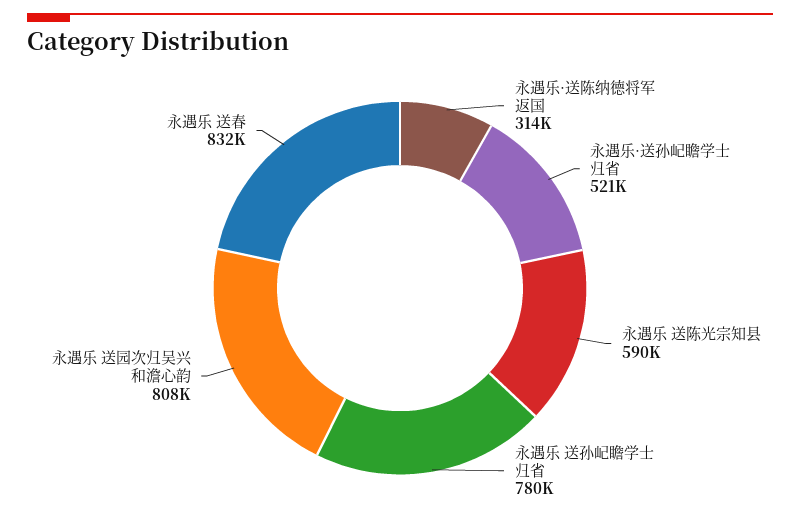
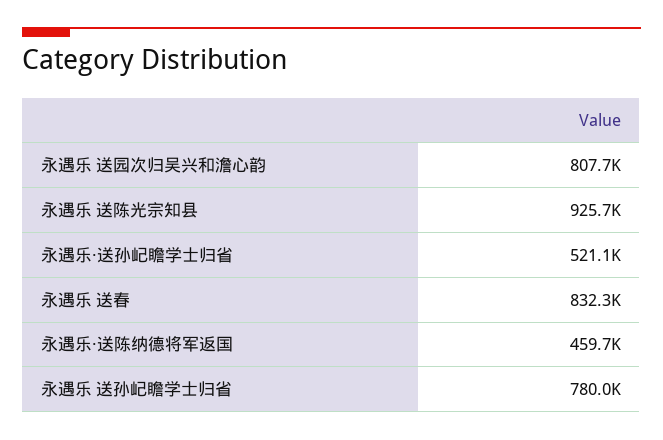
永遇乐·送陈纳德将军返国: 314000 -> 459700
永遇乐 送陈光宗知县: 590000 -> 925700

